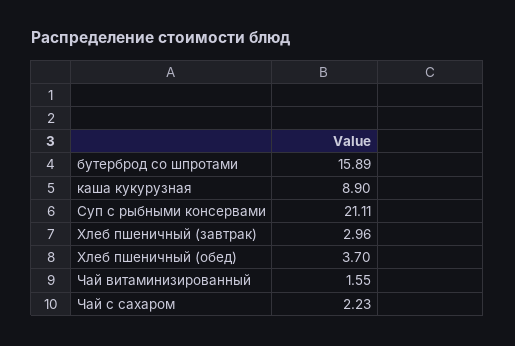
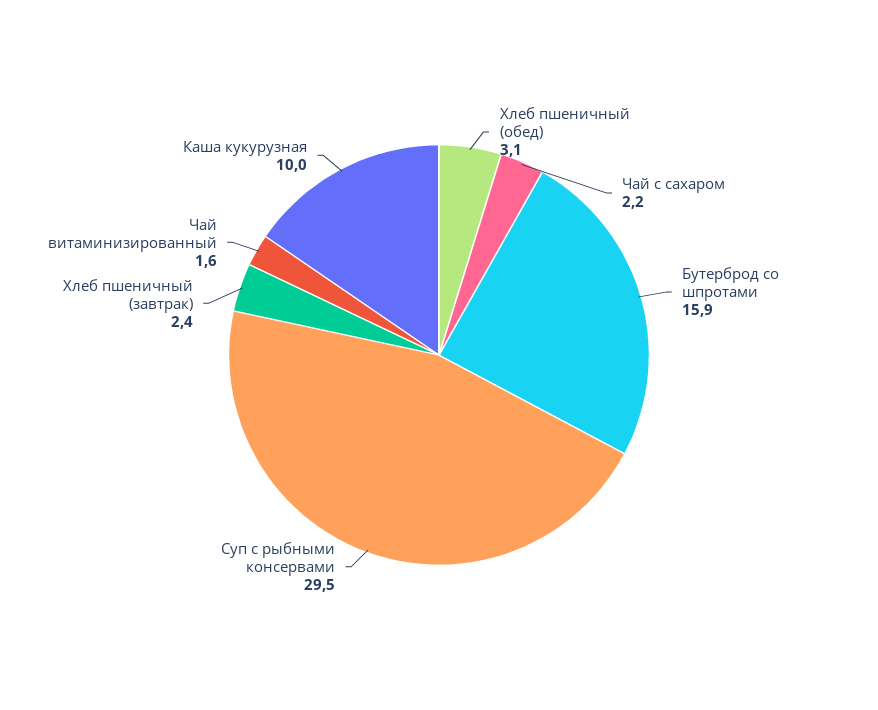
каша кукурузная: 8.9 -> 10
Суп с рыбными консервами: 21.11 -> 29.5
Хлеб пшеничный (завтрак): 2.96 -> 2.4
Хлеб пшеничный (обед): 3.7 -> 3.1

